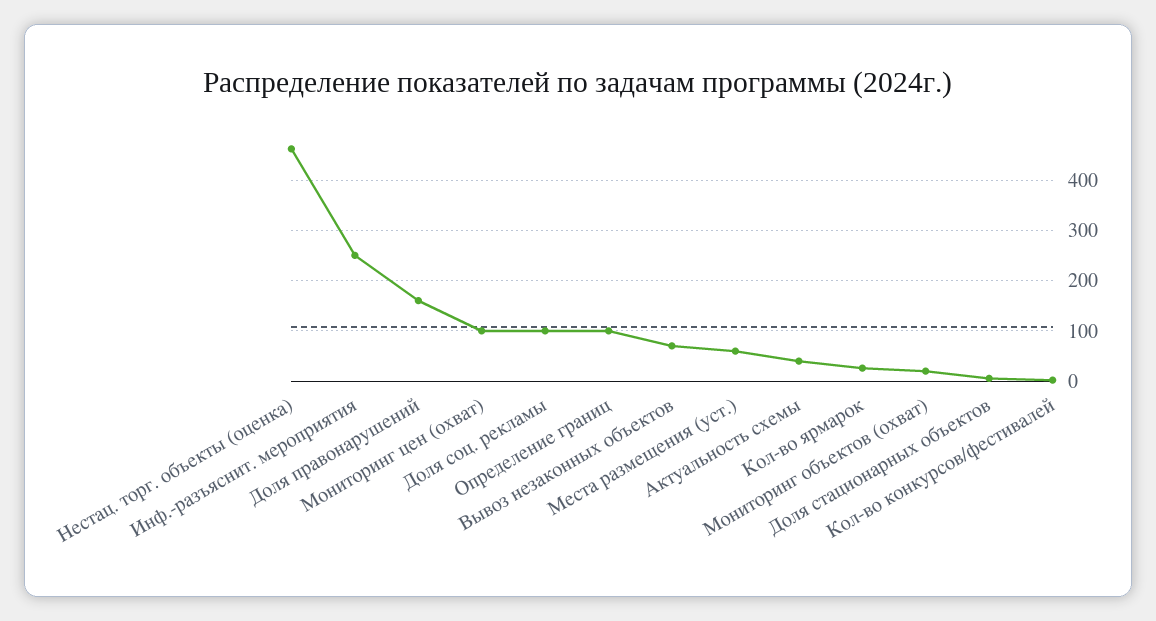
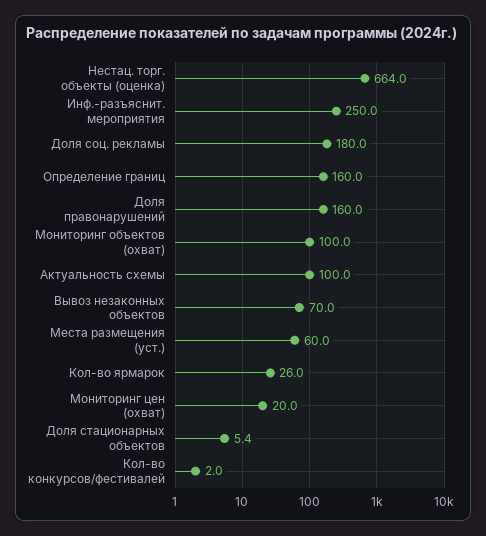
Нестац. торг. объекты (оценка): 460 -> 664
Мониторинг цен (охват): 100 -> 20
Доля соц. рекламы: 100 -> 180
Определение границ: 100 -> 160
Актуальность схемы: 40 -> 100
Мониторинг объектов (охват): 20 -> 100

